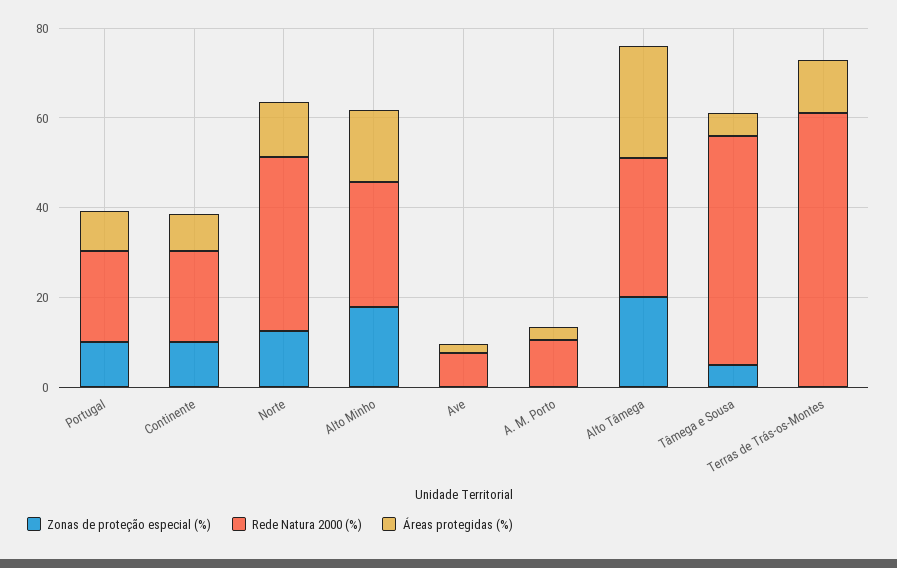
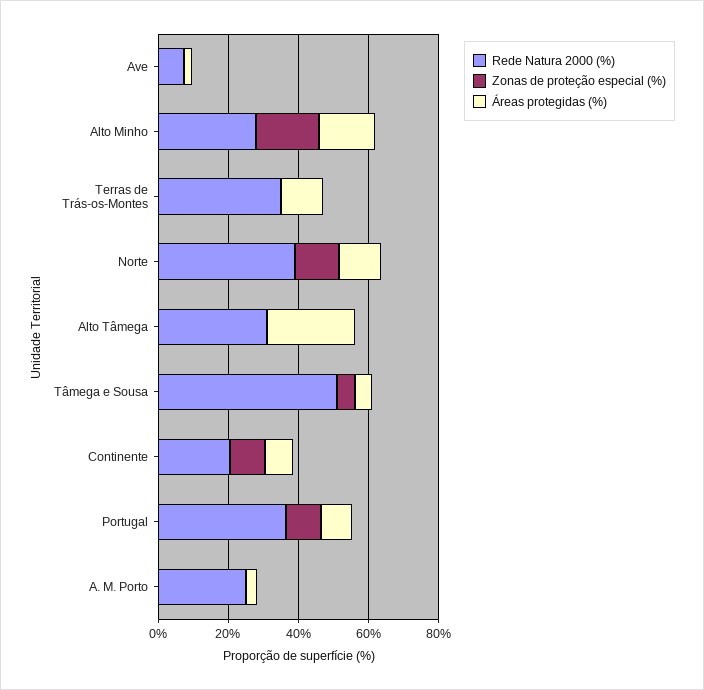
Rede Natura 2000 (%), Portugal: 20 -> 35
Rede Natura 2000 (%), A. M. Porto: 10 -> 25
Zonas de proteção especial (%), Alto Tâmega: 20 -> 0
Rede Natura 2000 (%), Terras de Trás-os-Montes: 60 -> 35

